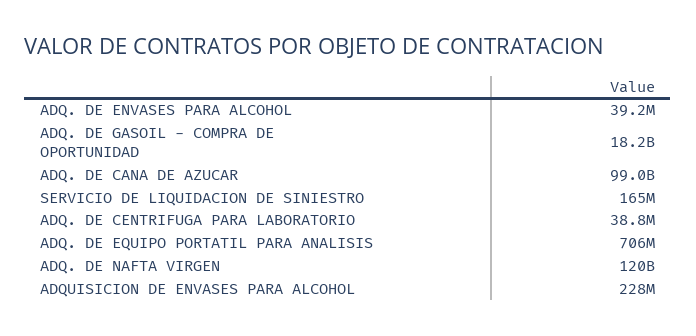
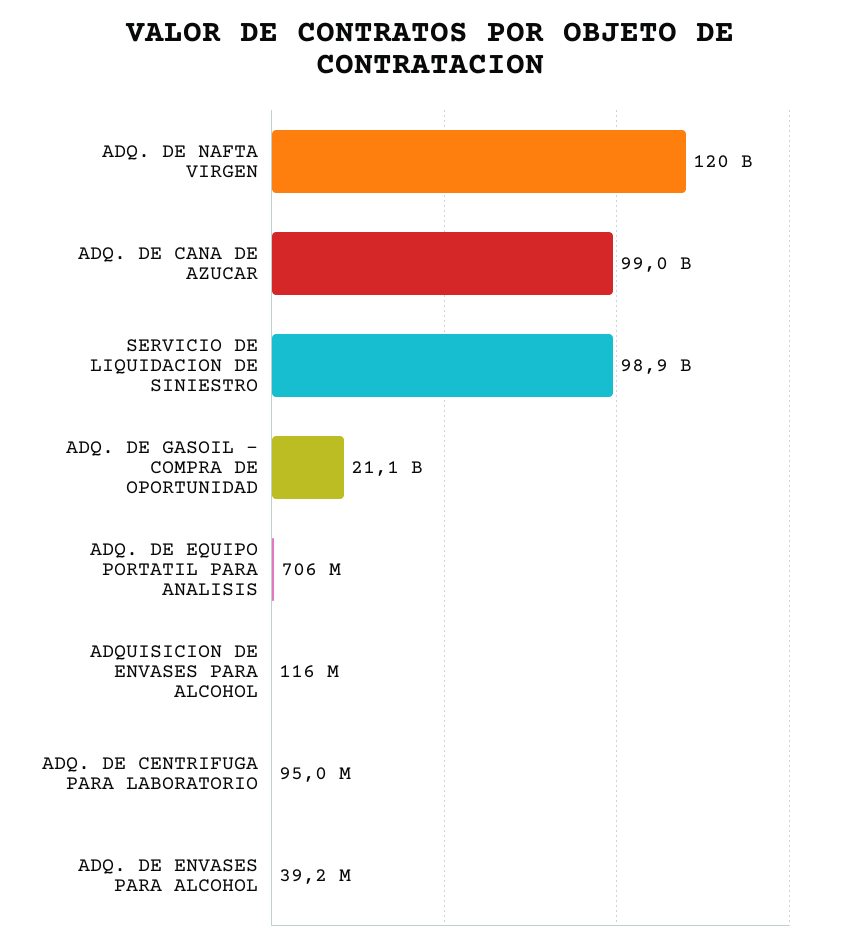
ADQ. DE GASOIL - COMPRA DE OPORTUNIDAD: 18200000000 -> 21100000000
SERVICIO DE LIQUIDACION DE SINIESTRO: 165000000 -> 98900000000
ADQ. DE CENTRIFUGA PARA LABORATORIO: 38800000 -> 95000000
ADQUISICION DE ENVASES PARA ALCOHOL: 228000000 -> 116000000

